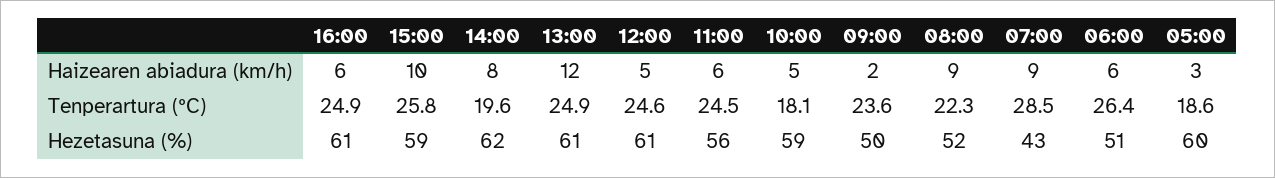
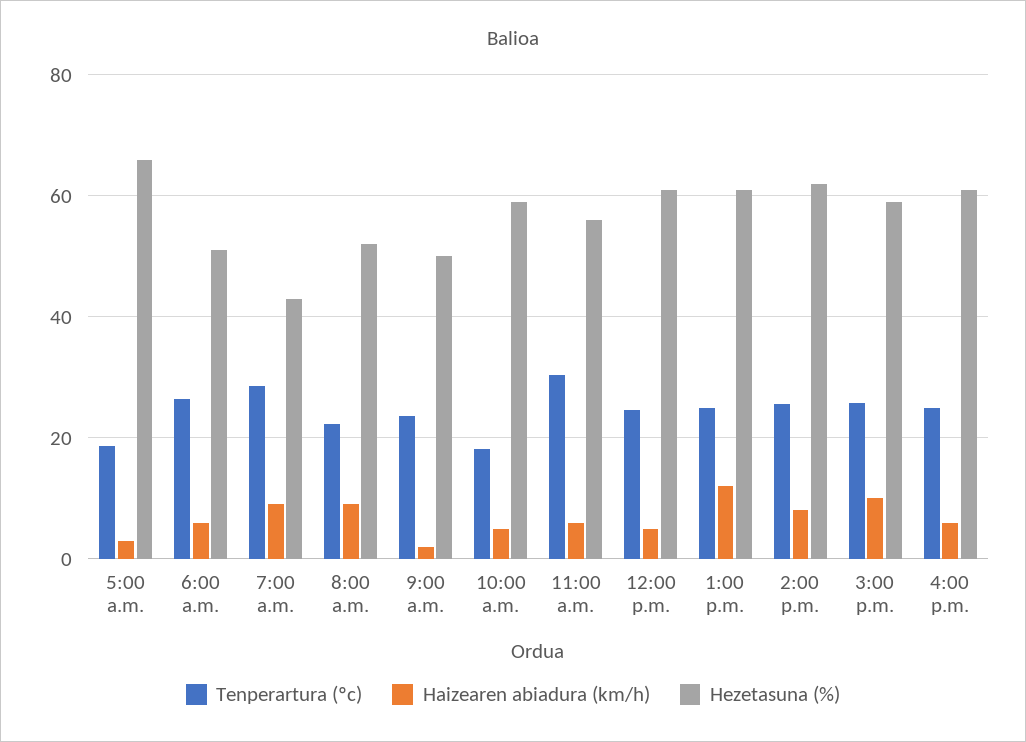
Tenperartura (ºC), 14:00: 19.6 -> 26
Tenperartura (ºC), 11:00: 24.5 -> 30
Hezetasuna (%), 05:00: 60 -> 66

